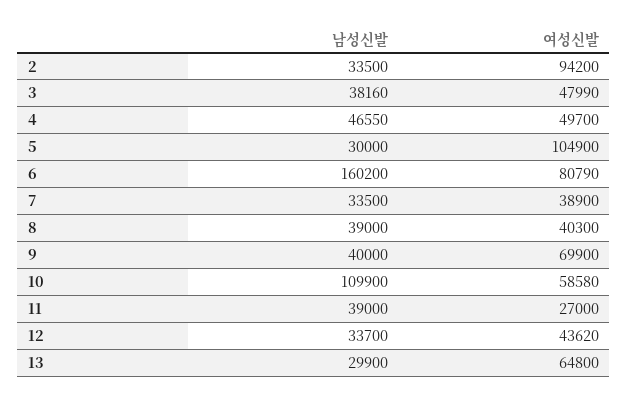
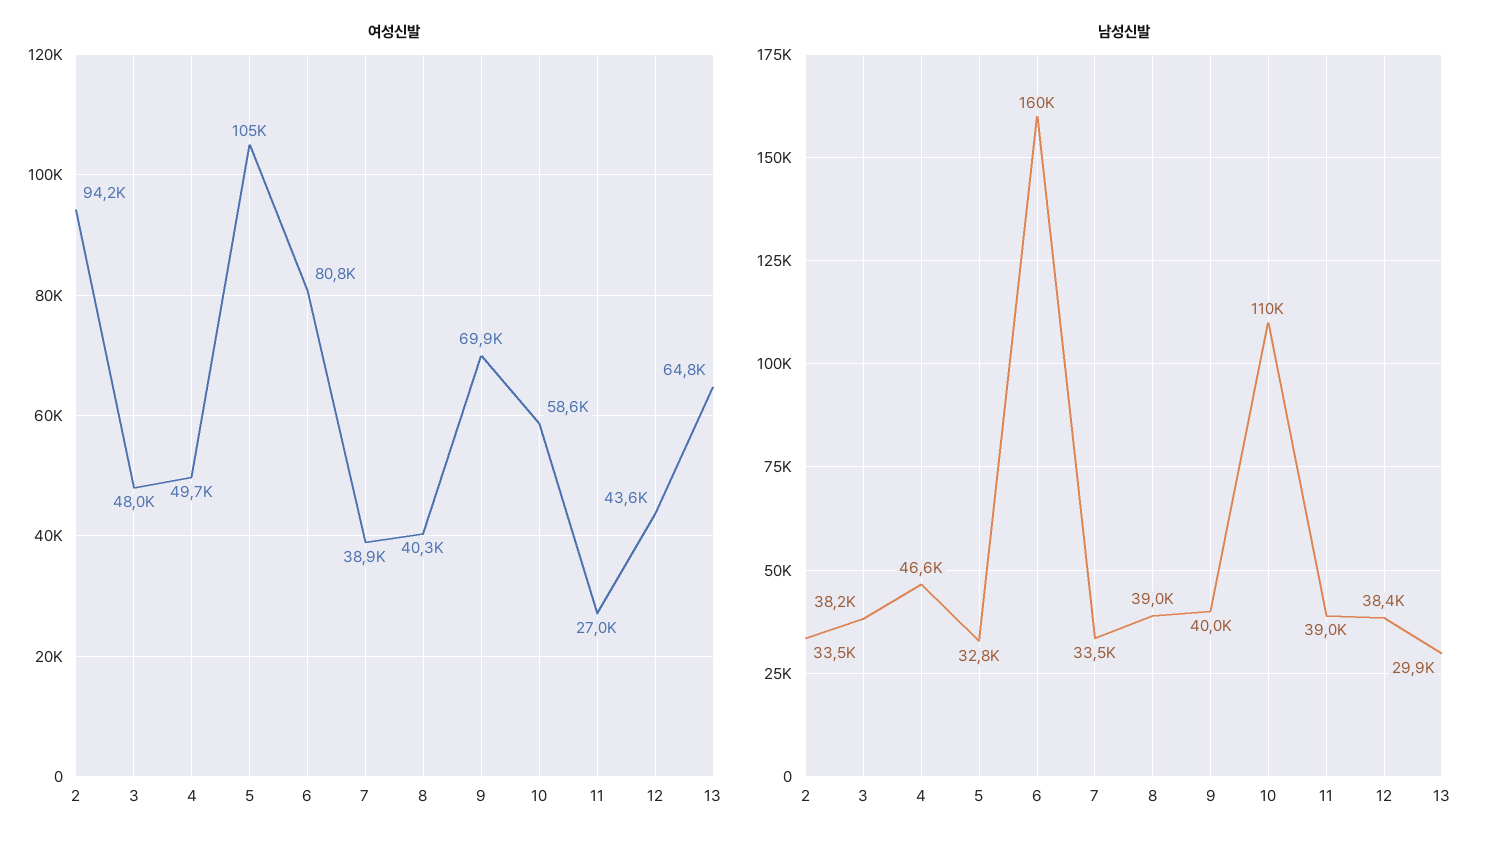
남성신발, 5: 30000 -> 32800
남성신발, 12: 33700 -> 38400

